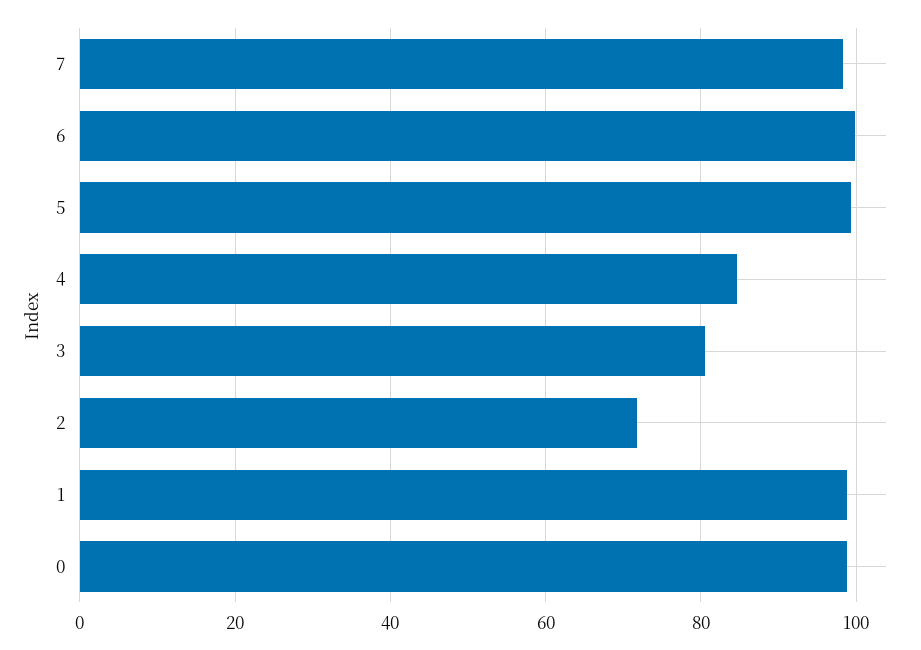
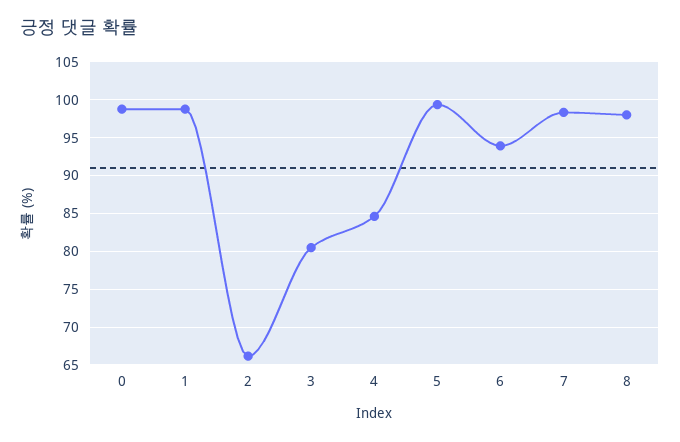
6: 100 -> 94
2: 72 -> 66
8: none -> 98

